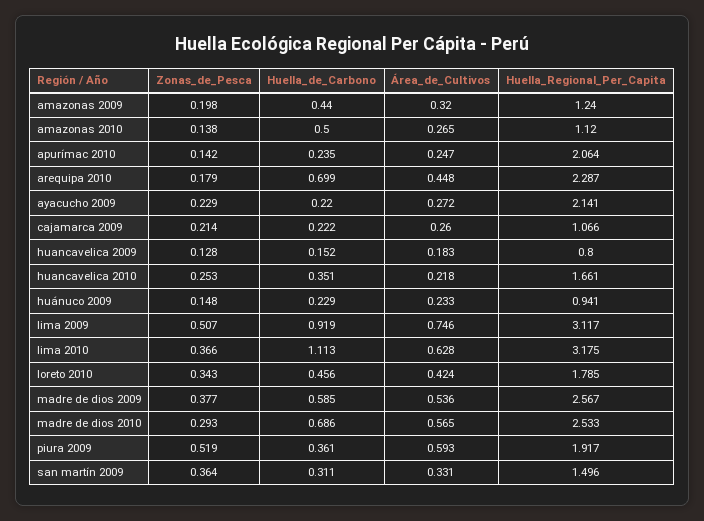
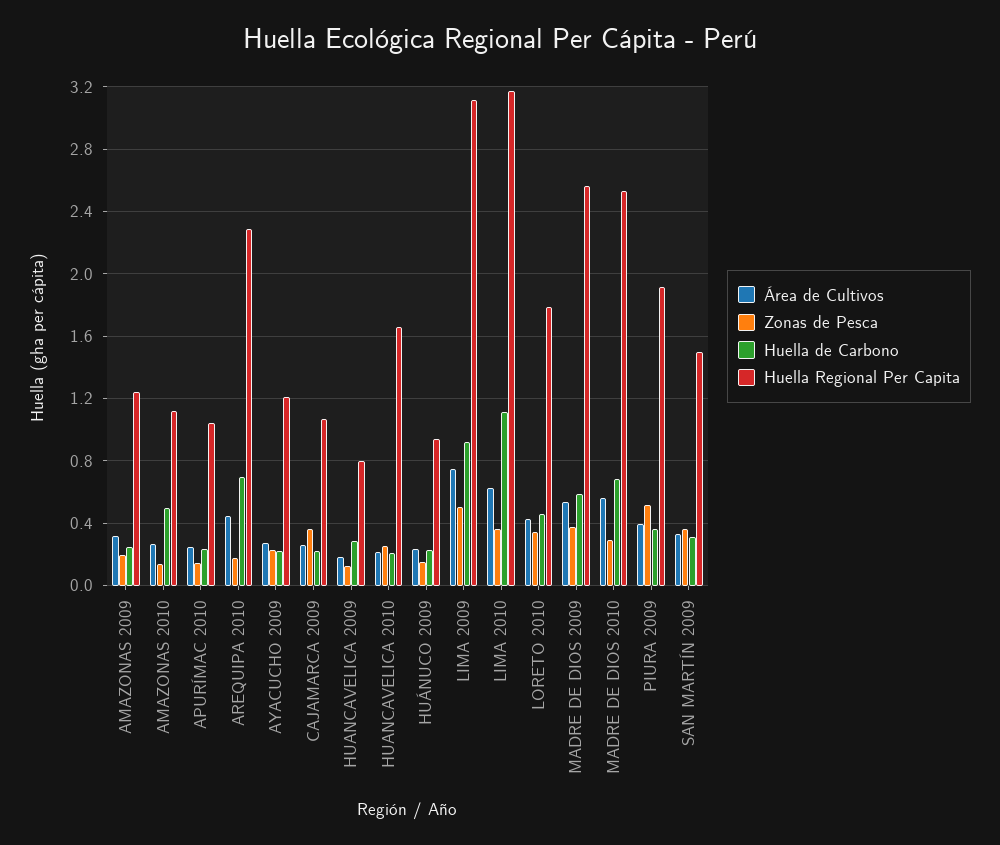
Huella_de_Carbono, amazonas 2009: 0.44 -> 0.25
Huella_Regional_Per_Capita, apurímac 2010: 2.064 -> 1.05
Huella_Regional_Per_Capita, ayacucho 2009: 2.141 -> 1.2
Zonas_de_Pesca, cajamarca 2009: 0.214 -> 0.35
Huella_de_Carbono, huancavelica 2009: 0.152 -> 0.3
Huella_de_Carbono, huancavelica 2010: 0.351 -> 0.2
Área_de_Cultivos, piura 2009: 0.593 -> 0.4

